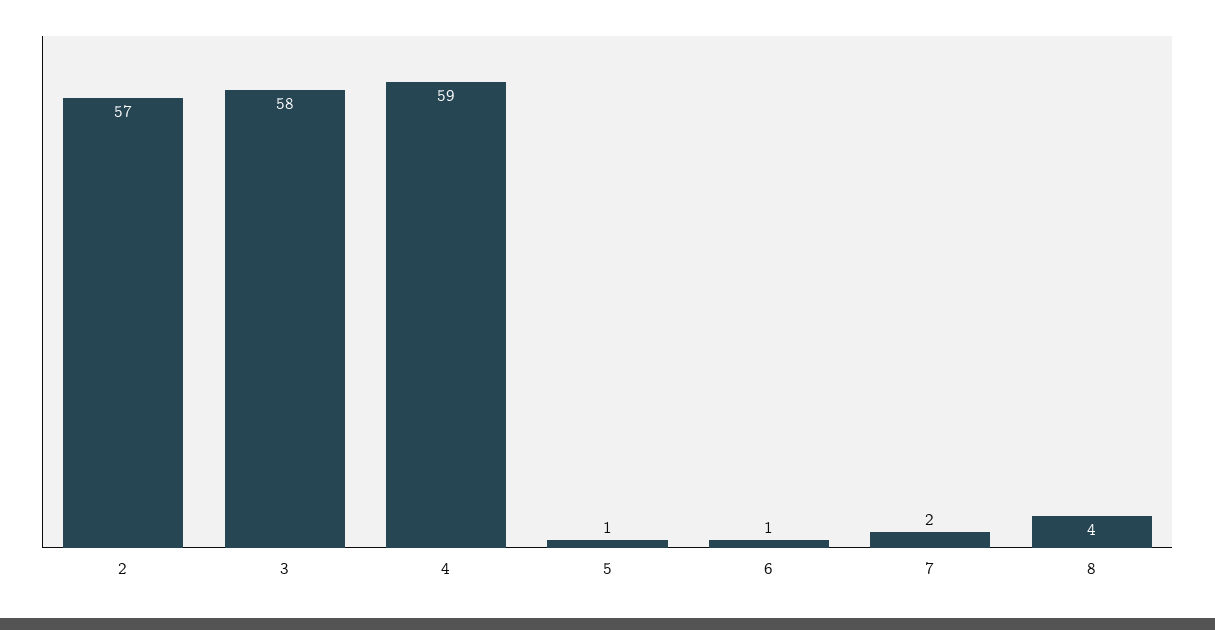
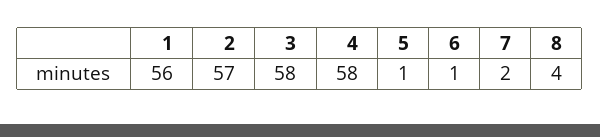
4: 59 -> 58
1: none -> 56

